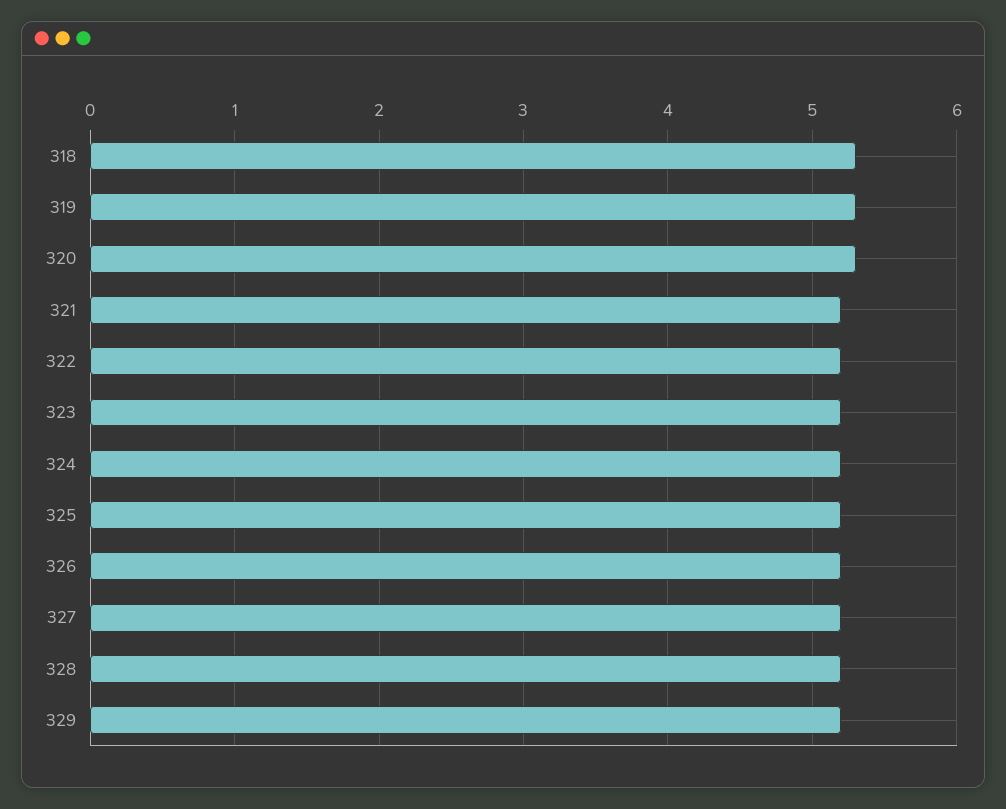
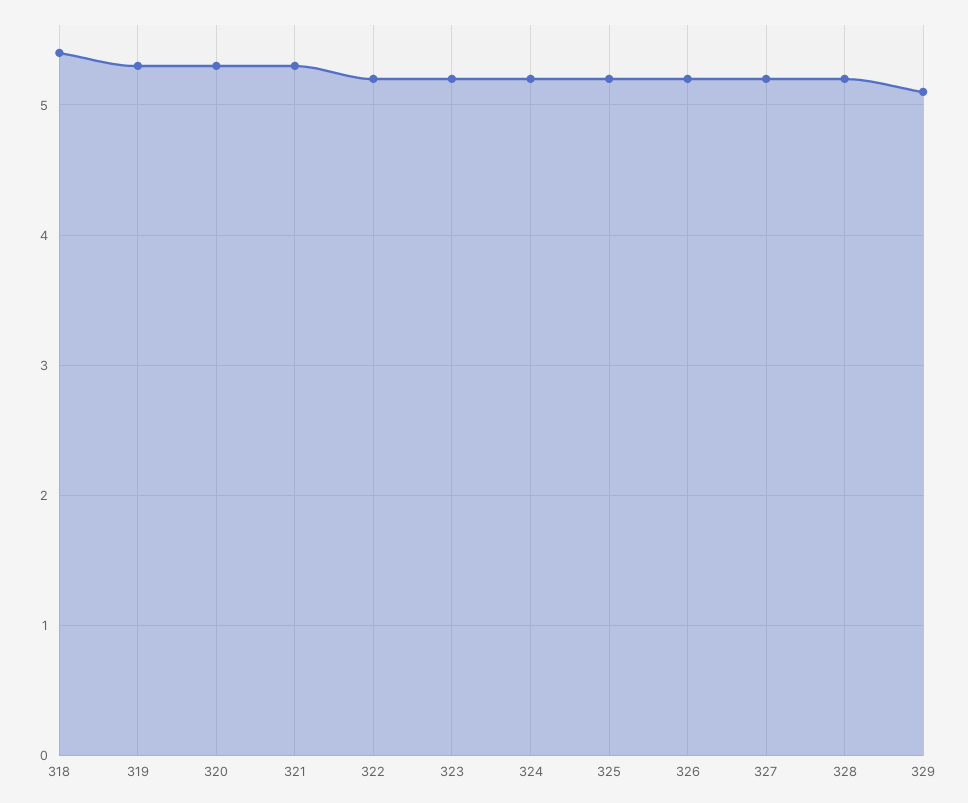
318: 5.3 -> 5.4
321: 5.2 -> 5.3
329: 5.2 -> 5.1

